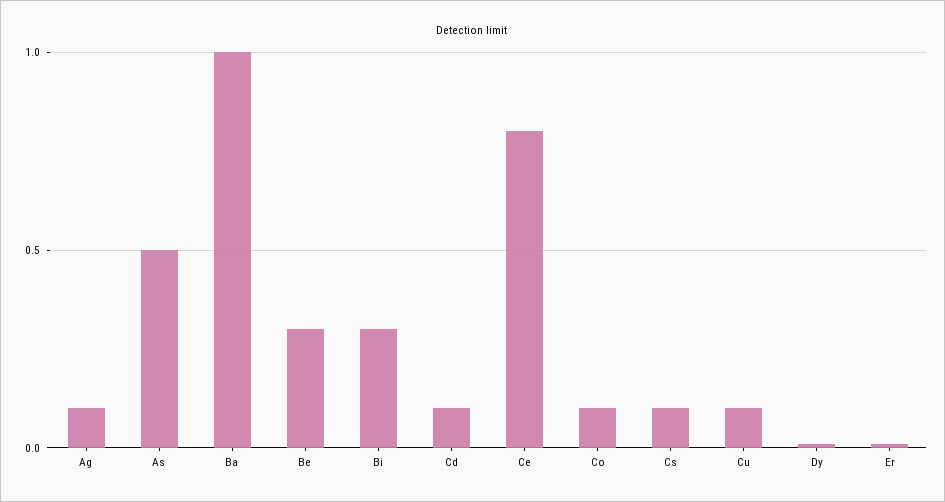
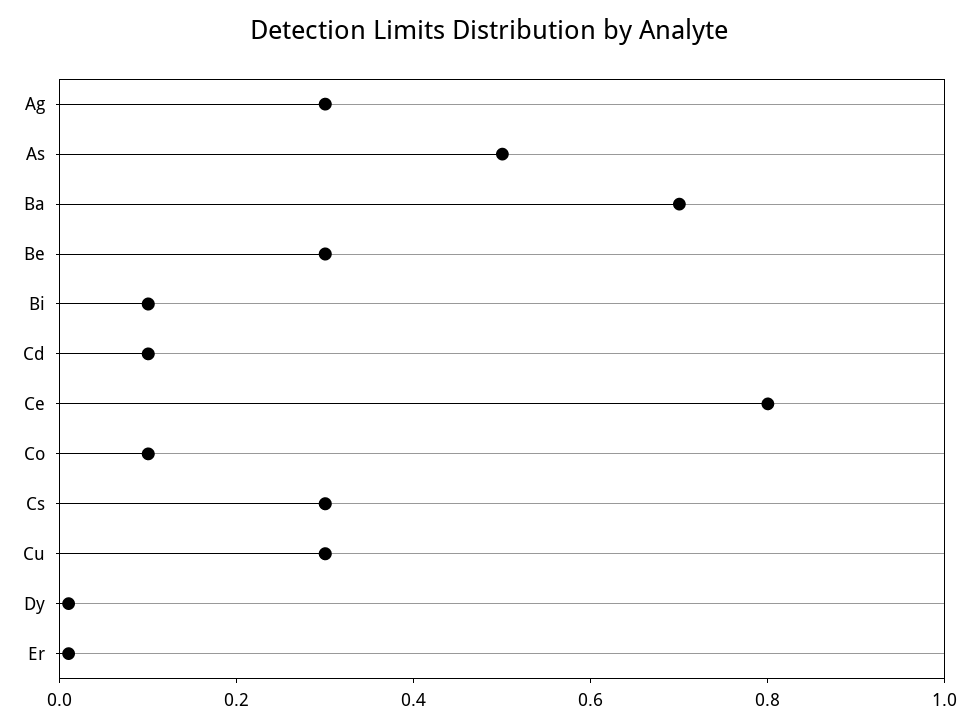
Ag: 0.1 -> 0.3
Ba: 1 -> 0.7
Bi: 0.3 -> 0.1
Cs: 0.1 -> 0.3
Cu: 0.1 -> 0.3

